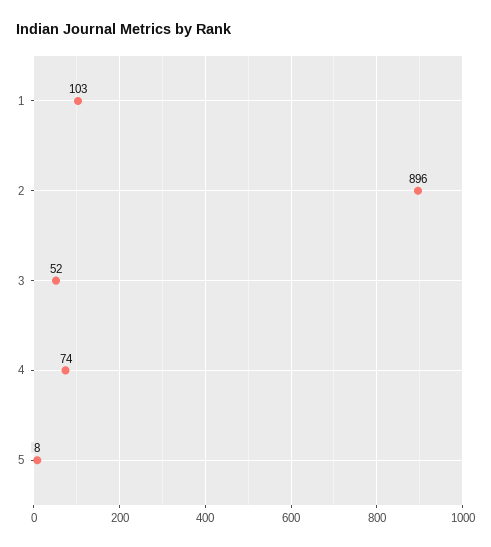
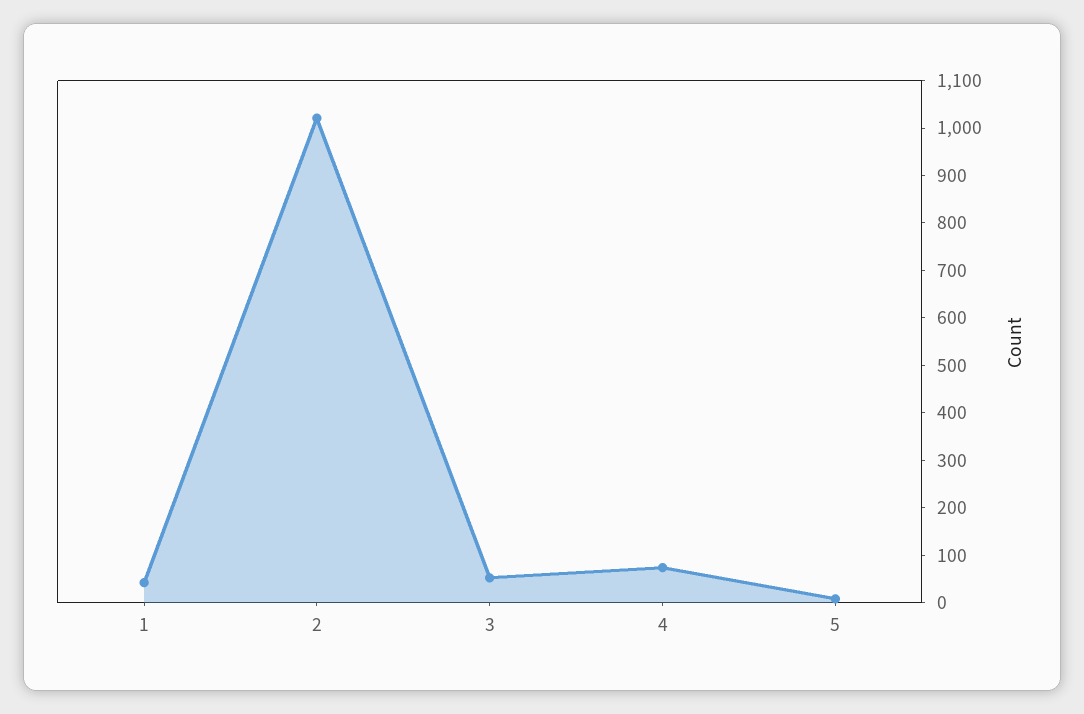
1: 103 -> 40
2: 896 -> 1020

